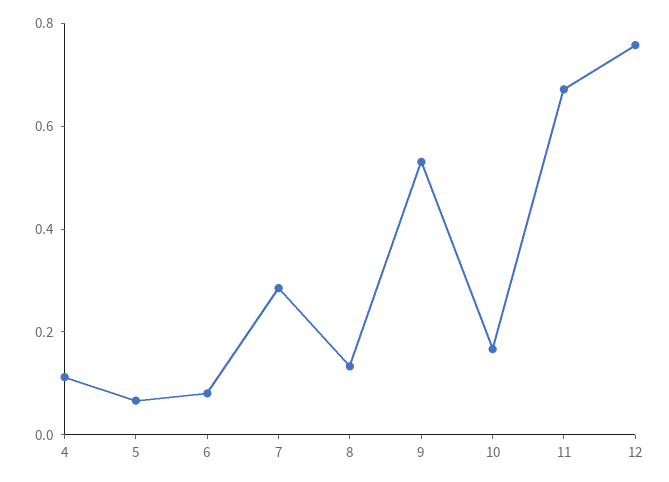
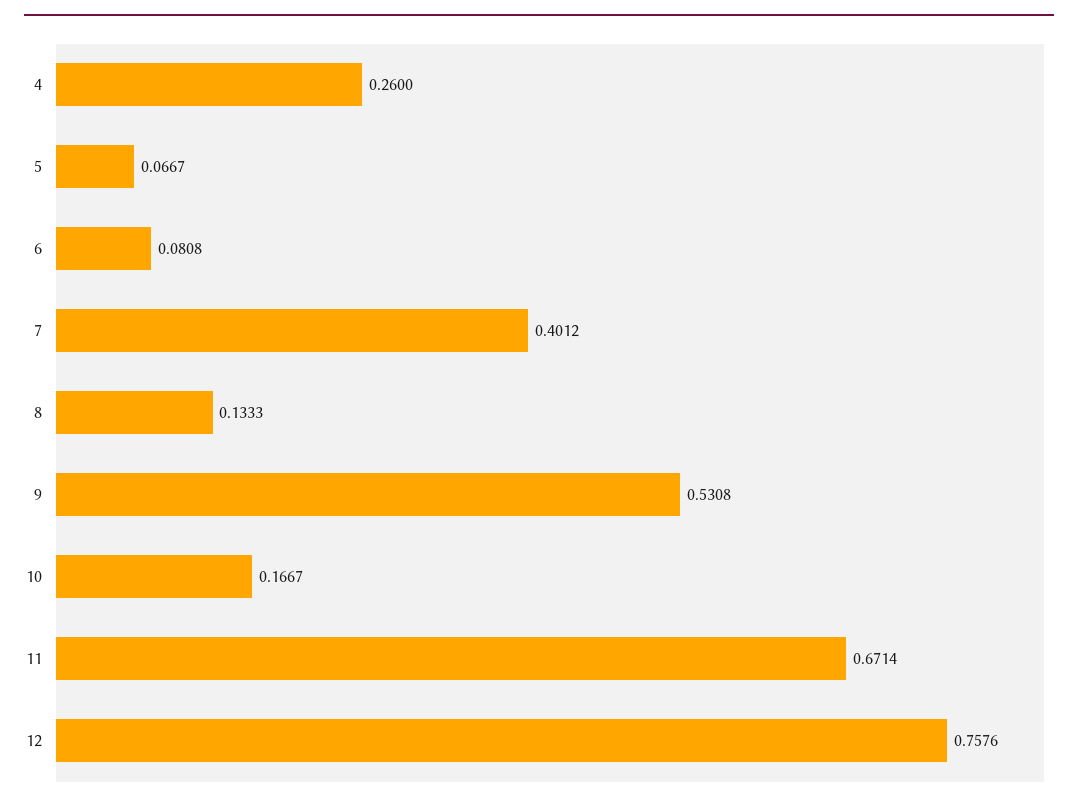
4: 0.1 -> 0.26
7: 0.3 -> 0.4012

